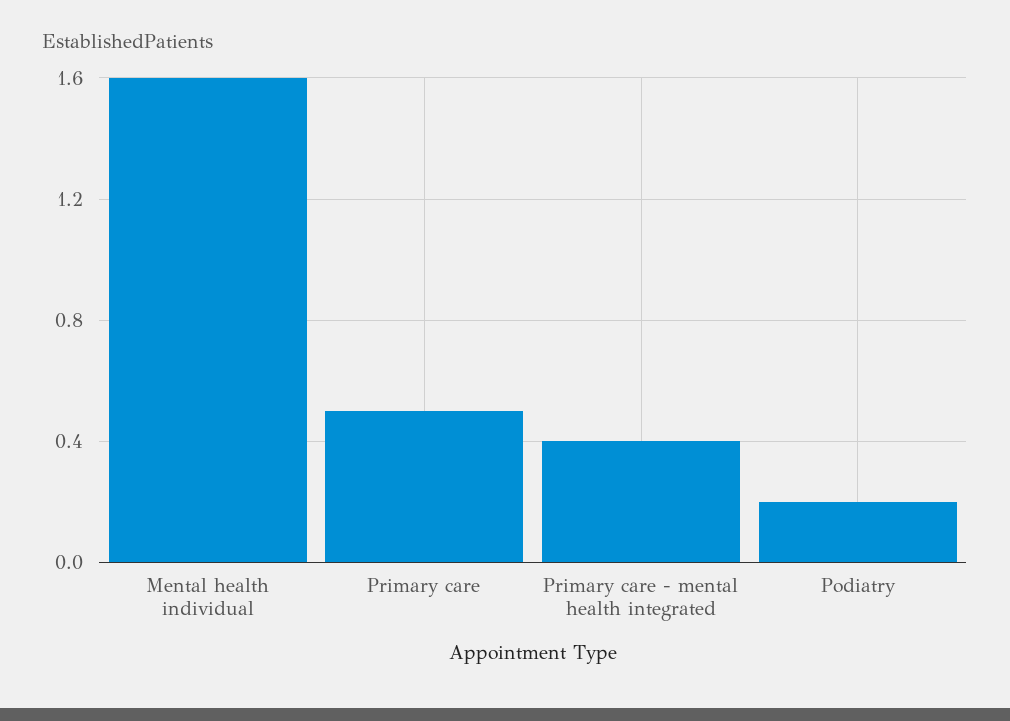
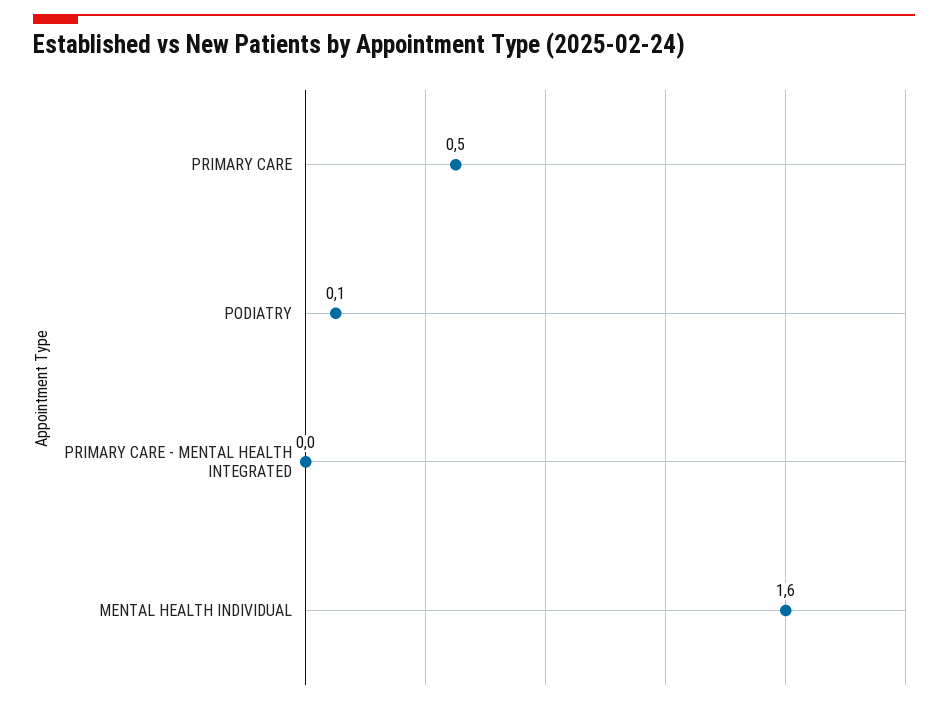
Primary care - mental health integrated: 0.4 -> 0
Podiatry: 0.2 -> 0.1

